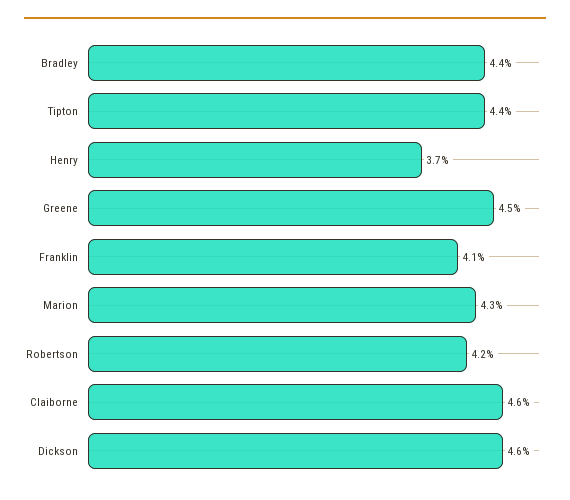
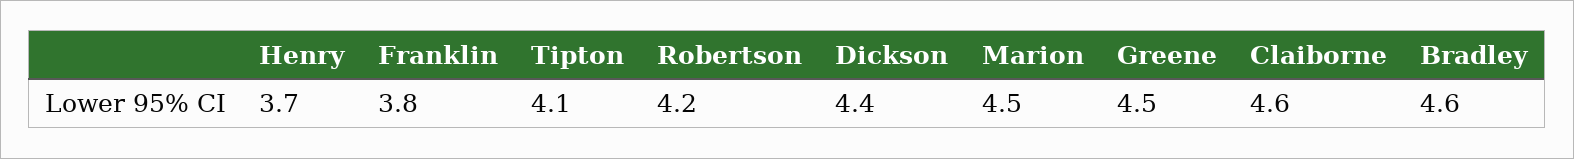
Bradley: 4.4 -> 4.6
Tipton: 4.4 -> 4.1
Franklin: 4.1 -> 3.8
Marion: 4.3 -> 4.5
Dickson: 4.6 -> 4.4

